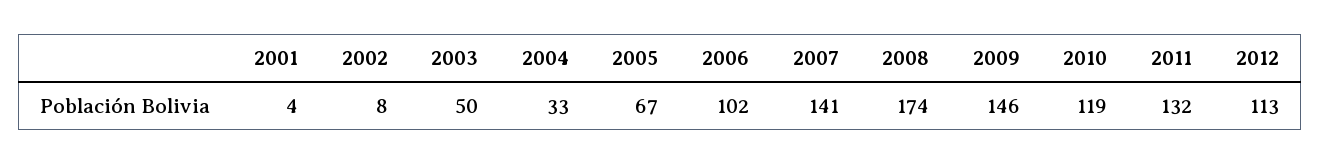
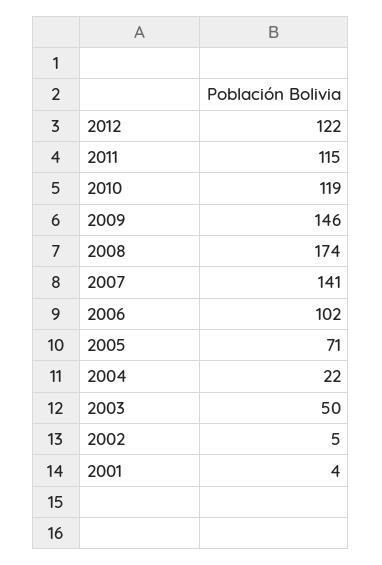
2002: 8 -> 5
2004: 33 -> 22
2005: 67 -> 71
2011: 132 -> 115
2012: 113 -> 122

